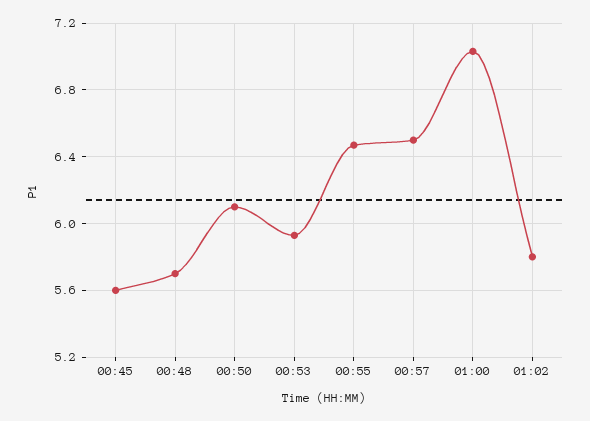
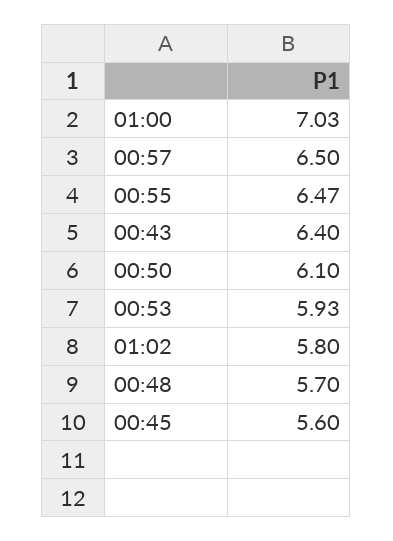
00:43: none -> 6.4

